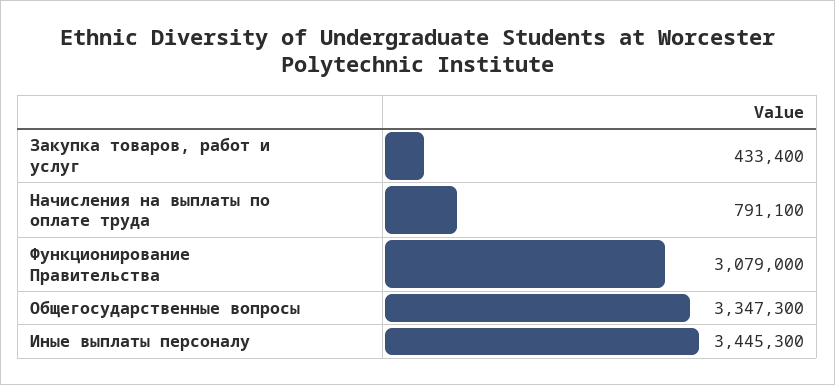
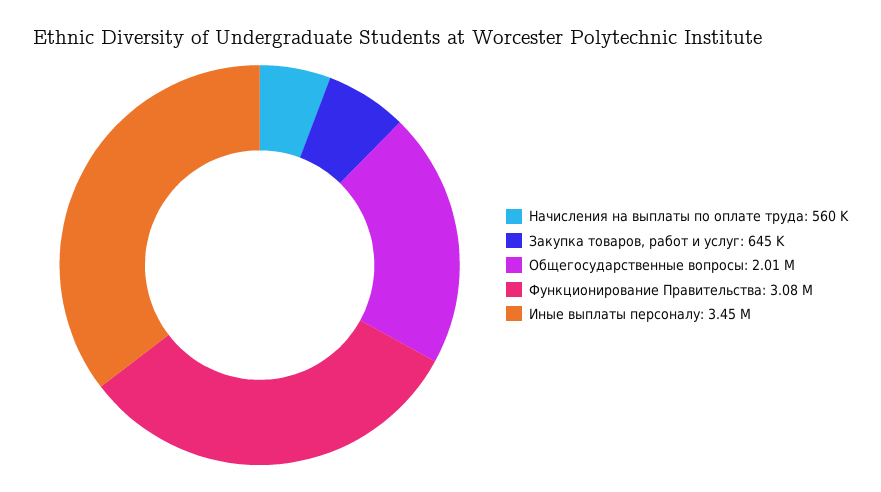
Закупка товаров, работ и услуг: 433400 -> 645000
Начисления на выплаты по оплате труда: 791100 -> 560000
Общегосударственные вопросы: 3347300 -> 2010000

